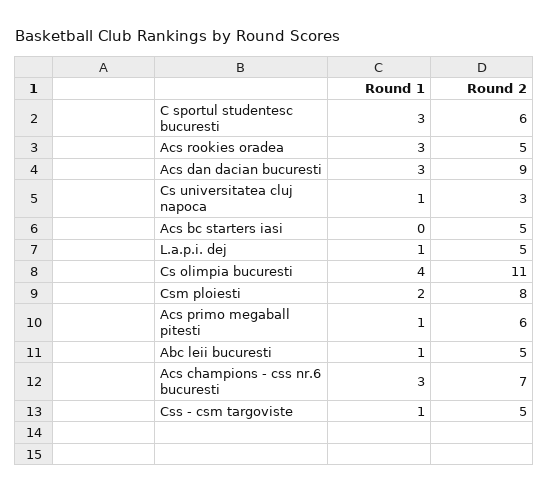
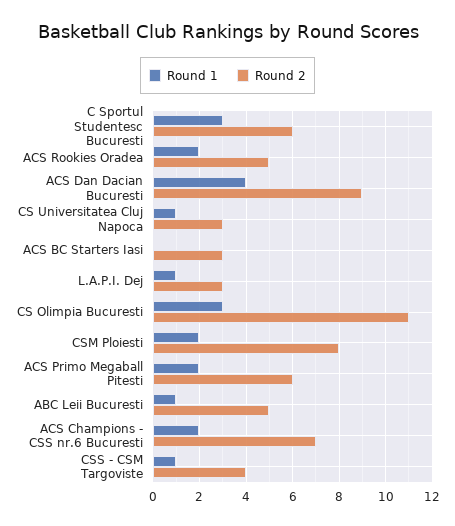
Round 1, Acs rookies oradea: 3 -> 2
Round 1, Acs dan dacian bucuresti: 3 -> 4
Round 2, Acs bc starters iasi: 5 -> 3
Round 2, L.a.p.i. dej: 5 -> 3
Round 1, Cs olimpia bucuresti: 4 -> 3
Round 1, Acs primo megaball pitesti: 1 -> 2
Round 1, Acs champions - css nr.6 bucuresti: 3 -> 2
Round 2, Css - csm targoviste: 5 -> 4

